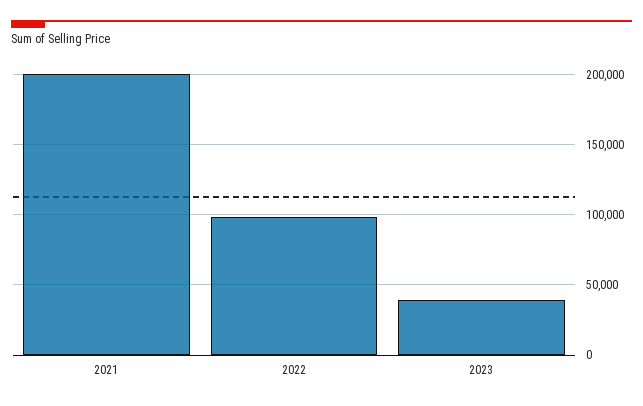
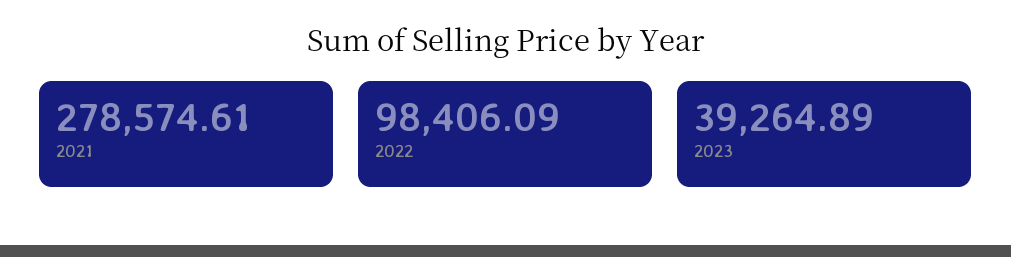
2021: 200000 -> 278574.61

